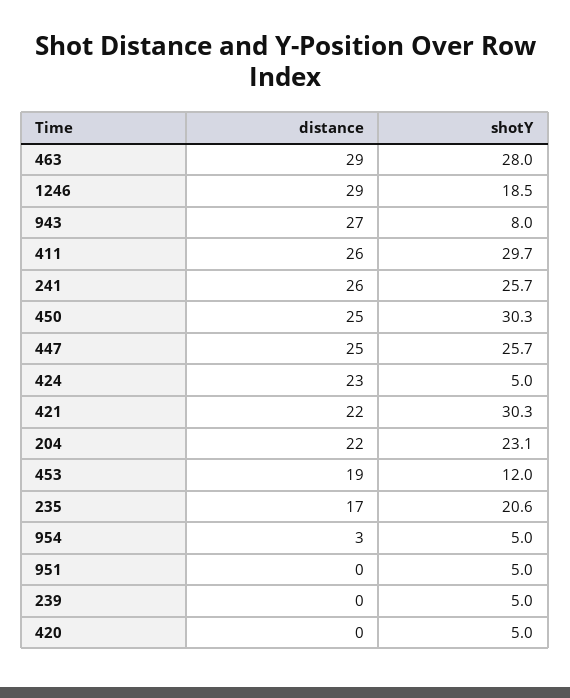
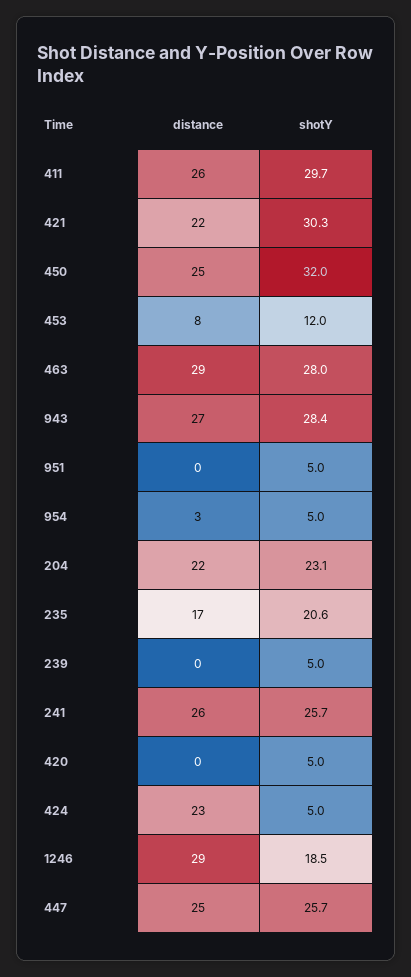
shotY, 943: 8 -> 28.4
shotY, 450: 30.3 -> 32
distance, 453: 19 -> 8

